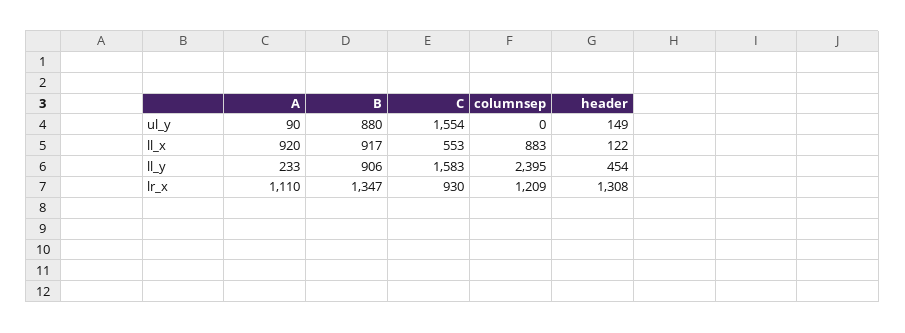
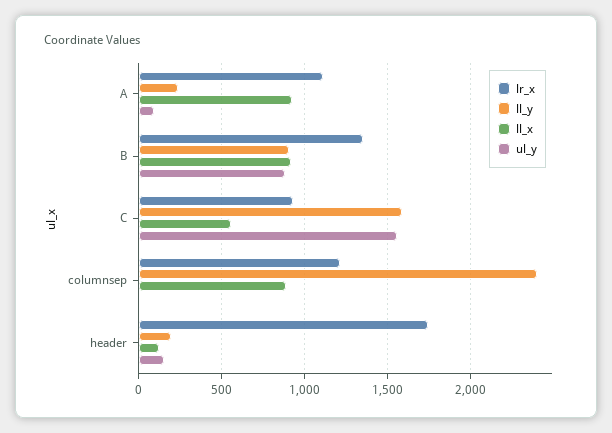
ll_y, header: 454 -> 200
lr_x, header: 1308 -> 1750

